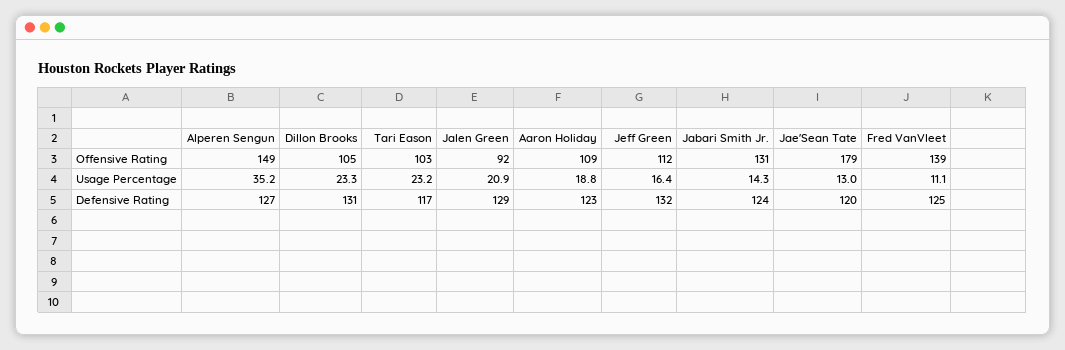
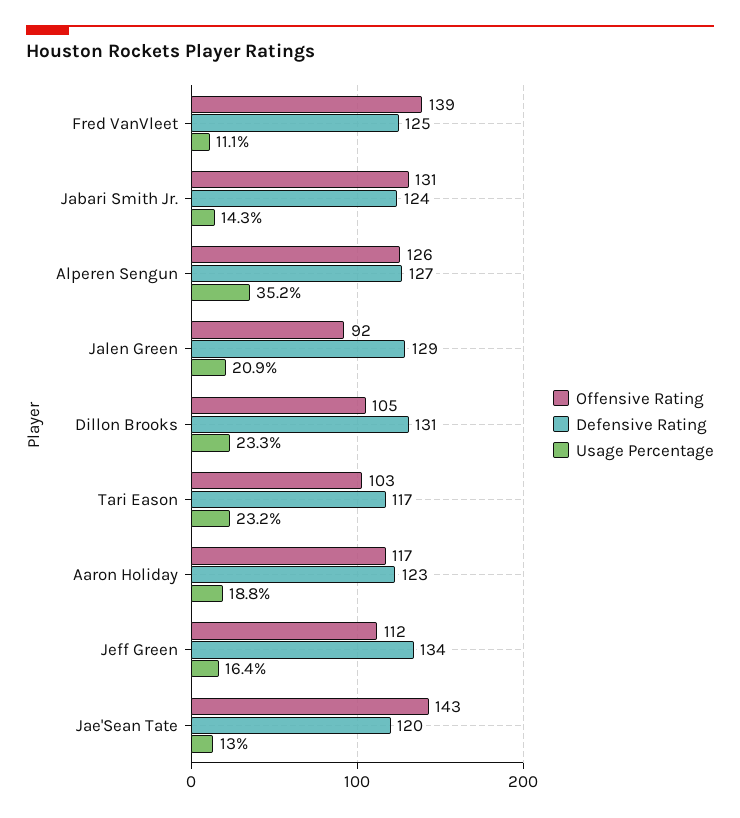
Offensive Rating, Alperen Sengun: 149 -> 126
Offensive Rating, Aaron Holiday: 109 -> 117
Offensive Rating, Jae'Sean Tate: 179 -> 143
Defensive Rating, Jeff Green: 132 -> 134

